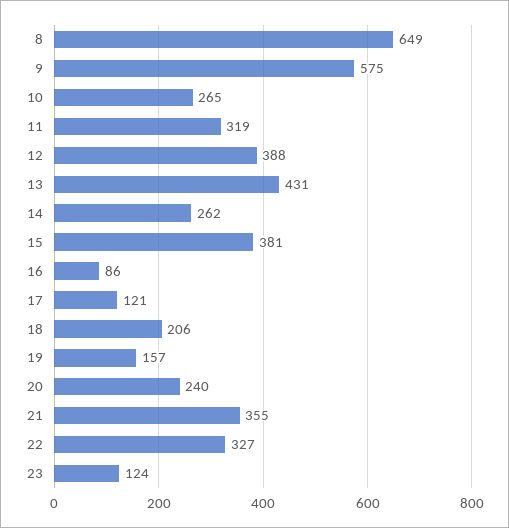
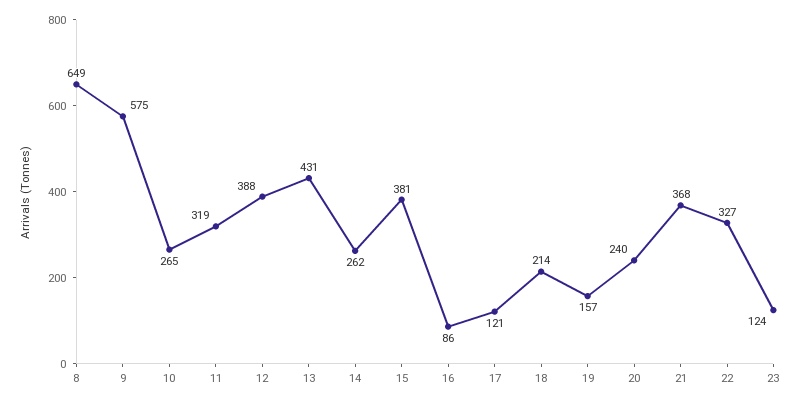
18: 206 -> 214
21: 355 -> 368

